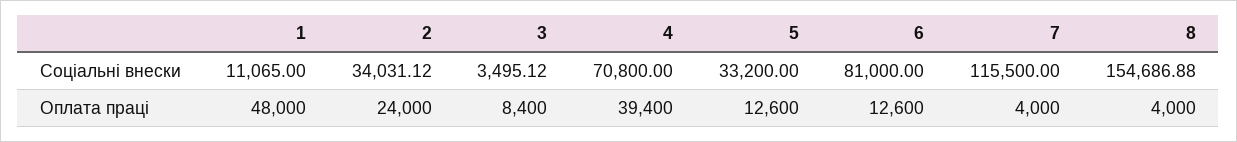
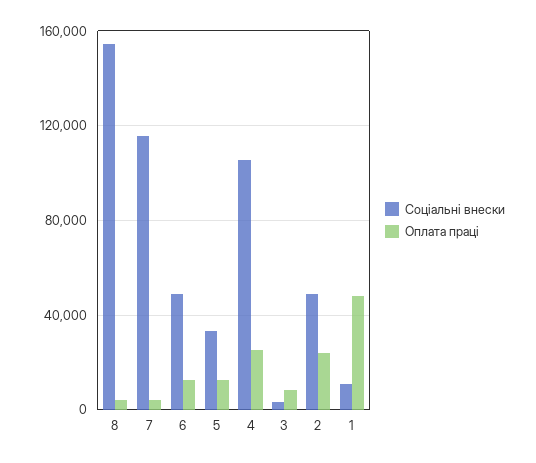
Соціальні внески, 2: 34031.12 -> 50000
Соціальні внески, 4: 70800 -> 105000
Соціальні внески, 6: 81000 -> 50000
Оплата праці, 4: 39400 -> 25000

